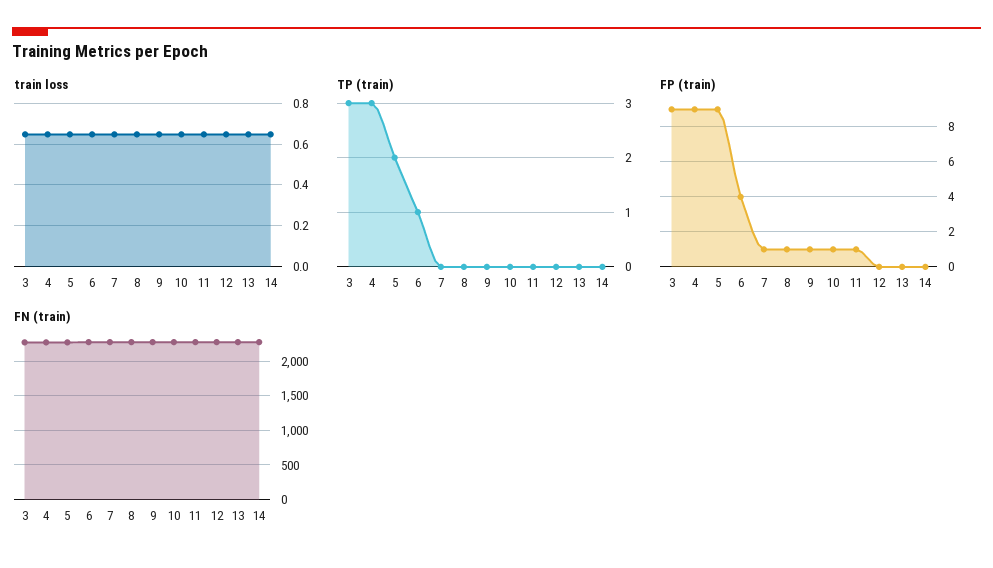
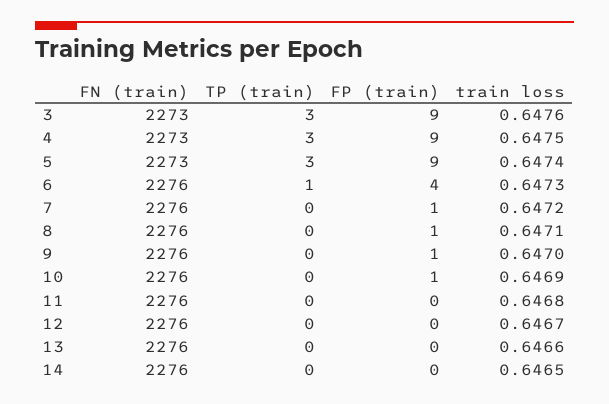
TP (train), 5: 2 -> 3
FP (train), 11: 1 -> 0

